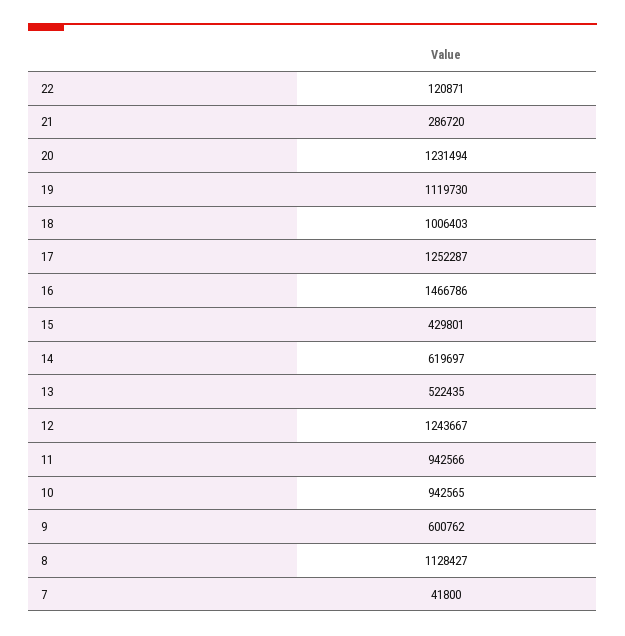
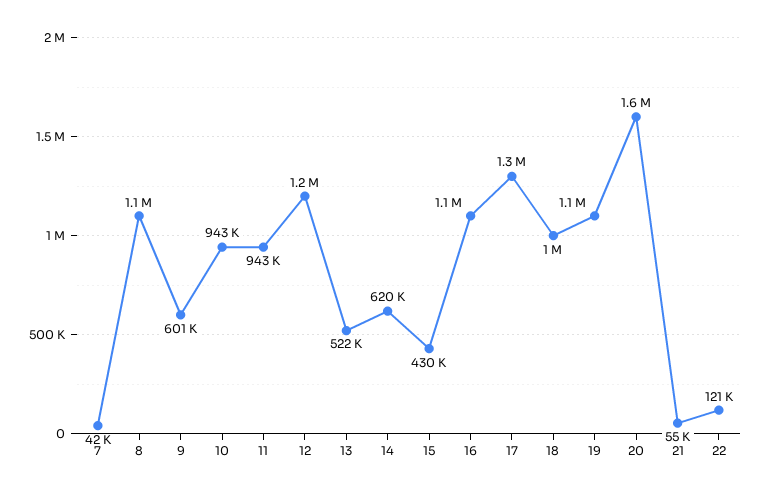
21: 286720 -> 55000
20: 1231494 -> 1600000
16: 1466786 -> 1100000

